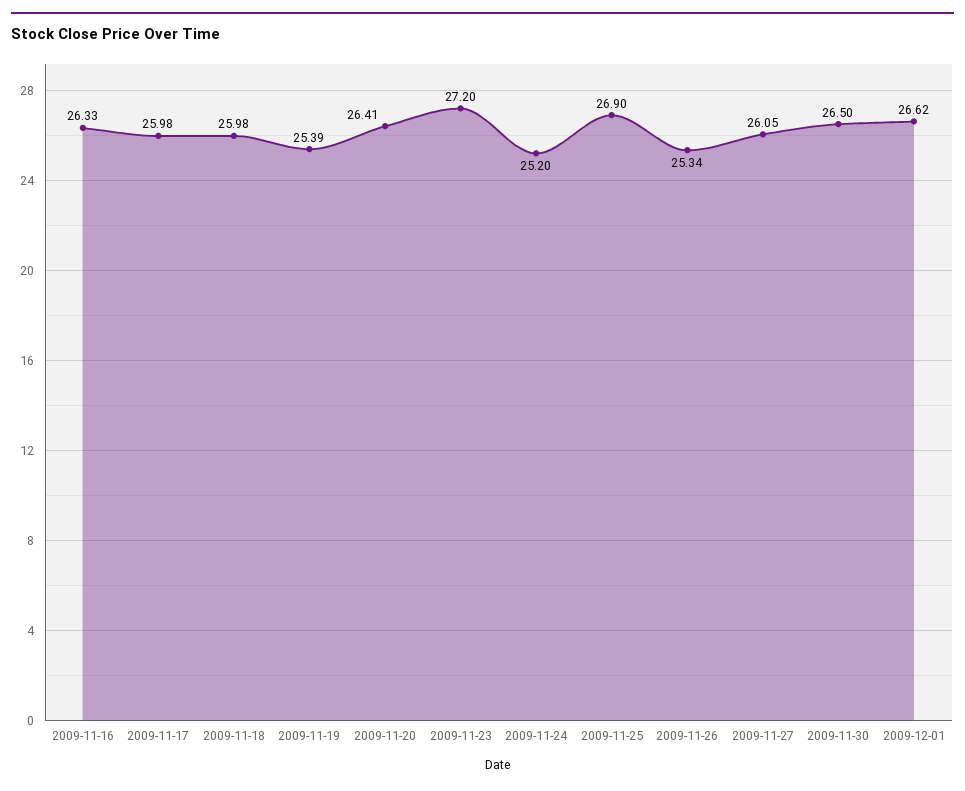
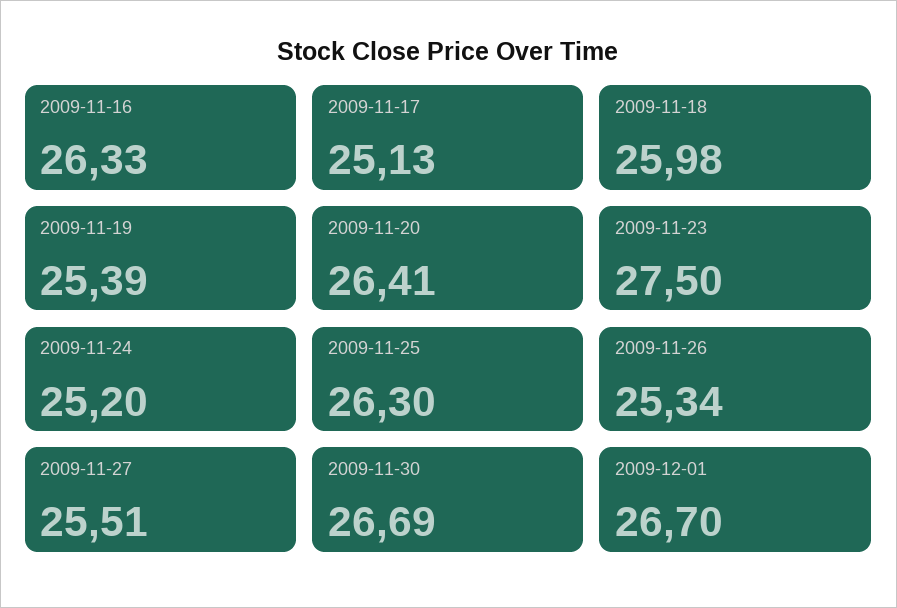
2009-11-17: 25.98 -> 25.13
2009-11-23: 27.2 -> 27.5
2009-11-25: 26.9 -> 26.3
2009-11-27: 26.05 -> 25.51
2009-11-30: 26.5 -> 26.69
2009-12-01: 26.62 -> 26.7

